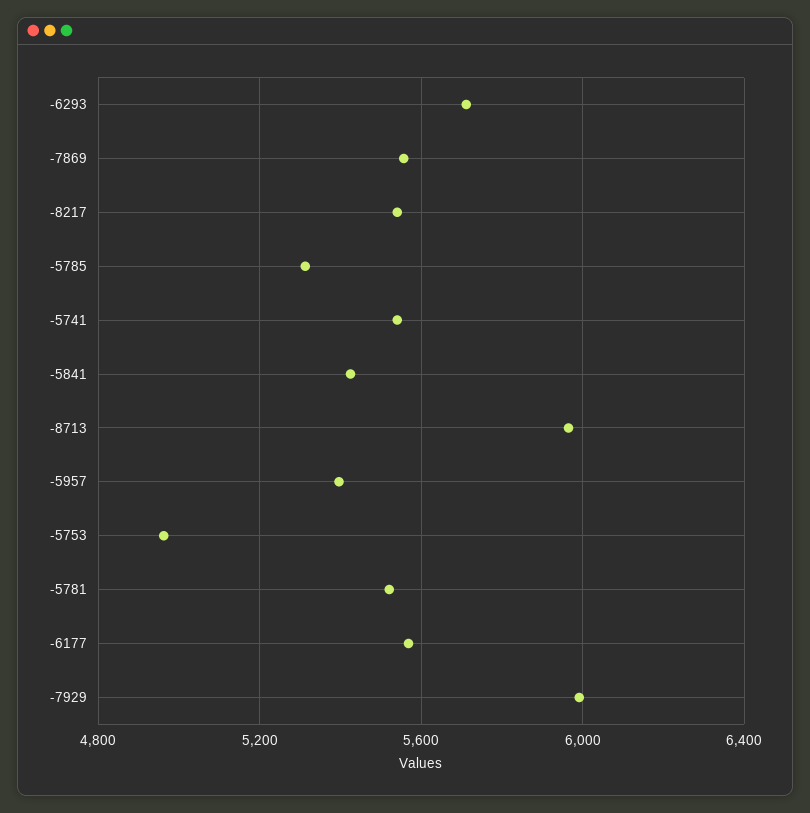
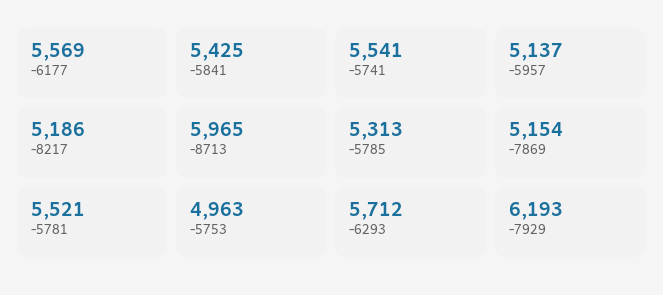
-7869: 5550 -> 5154
-8217: 5550 -> 5186
-5957: 5400 -> 5137
-7929: 6000 -> 6193

